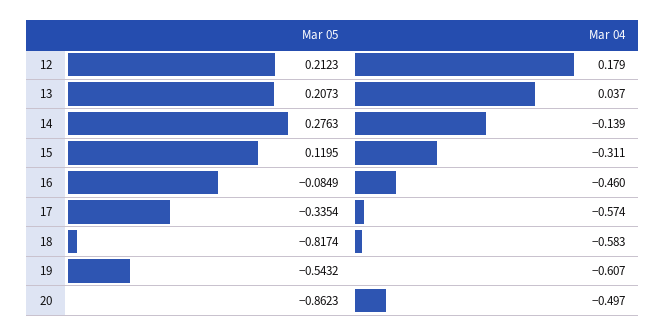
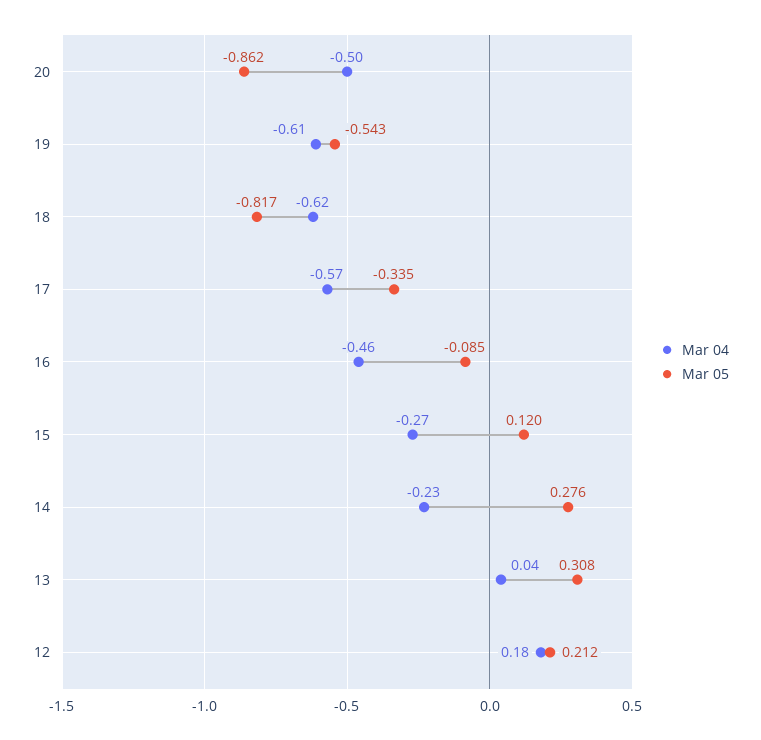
Mar 05, 13: 0.2073 -> 0.308
Mar 04, 14: -0.139 -> -0.23
Mar 04, 15: -0.311 -> -0.27
Mar 04, 18: -0.583 -> -0.62

